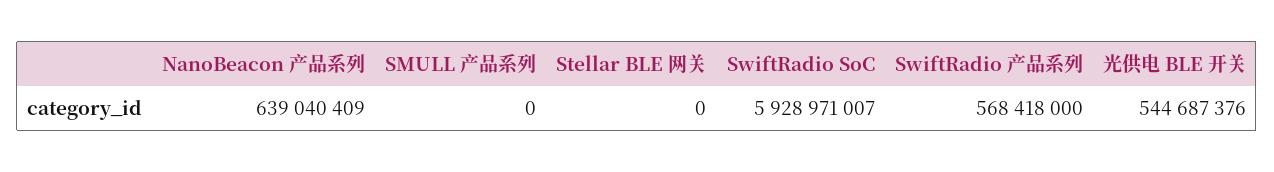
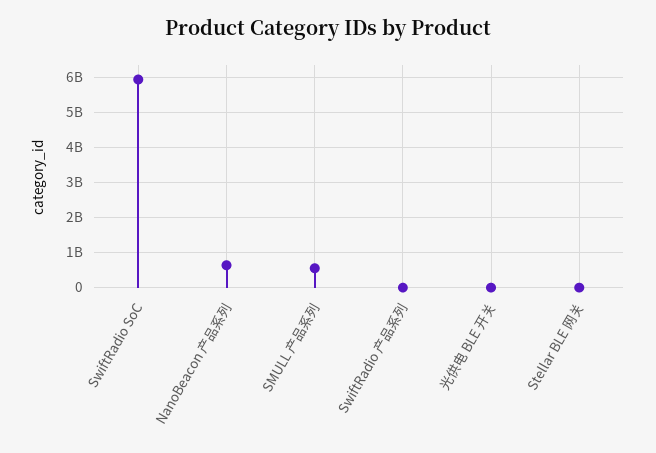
SMULL 产品系列: 0 -> 600000000
SwiftRadio 产品系列: 568418000 -> 0
光供电 BLE 开关: 544687376 -> 0

